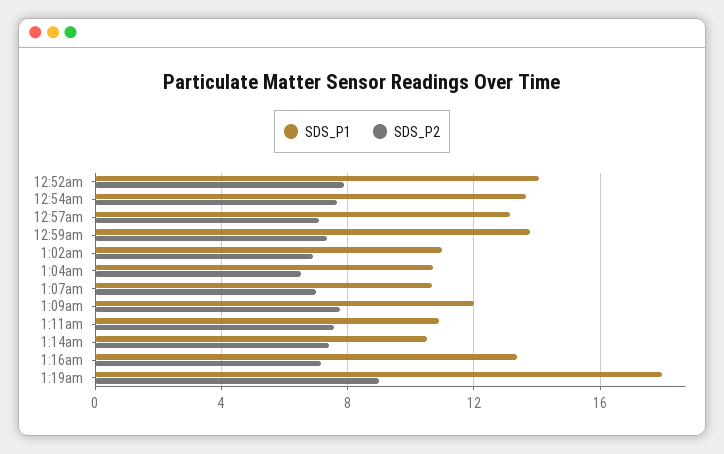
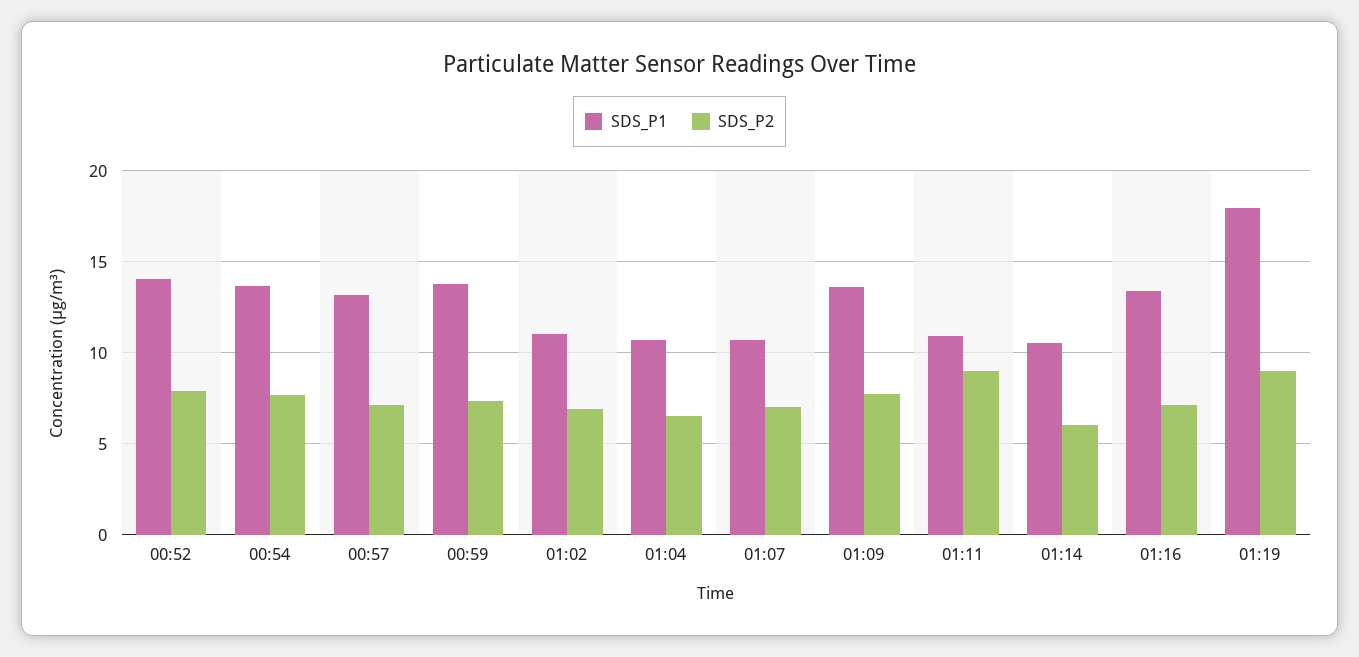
SDS_P1, 1:09am: 12 -> 13.5
SDS_P2, 1:11am: 7.5 -> 9
SDS_P2, 1:14am: 7.5 -> 6

